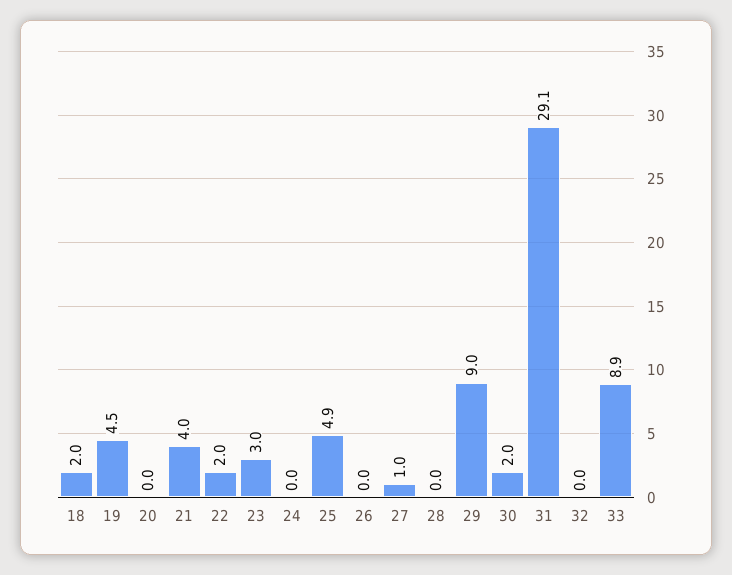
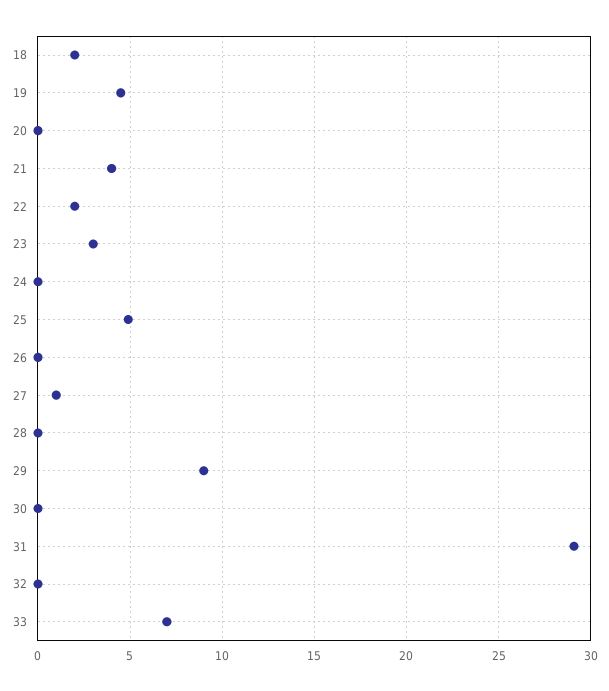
30: 2 -> 0
33: 8.9 -> 7

